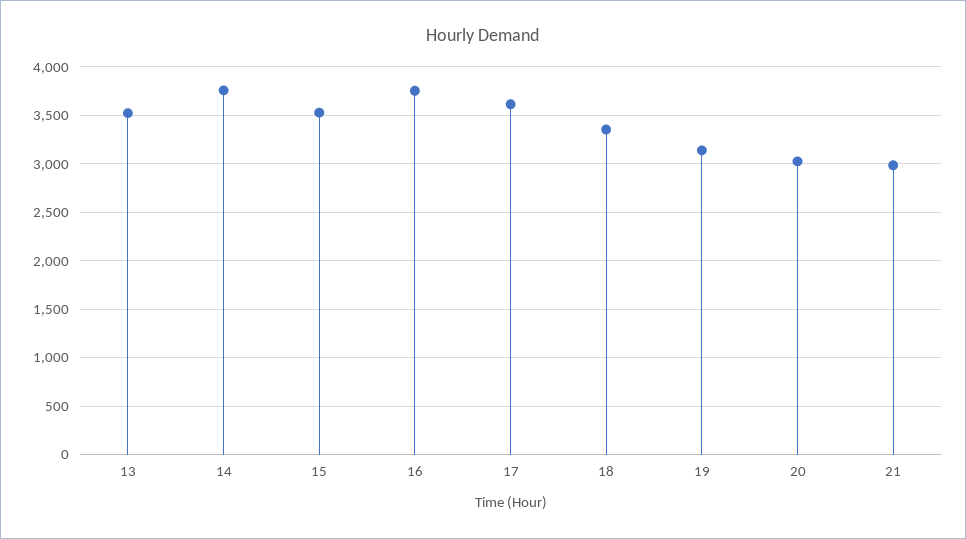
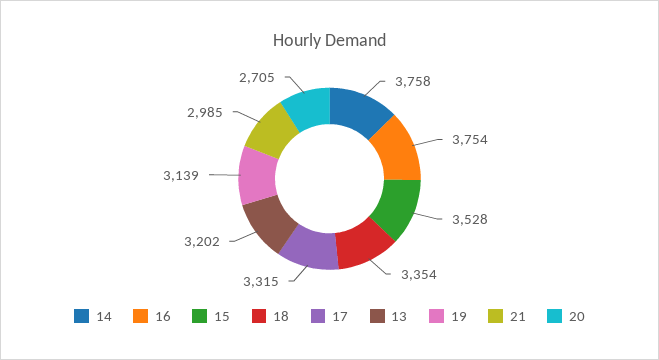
13: 3500 -> 3202
17: 3600 -> 3315
20: 3000 -> 2705

